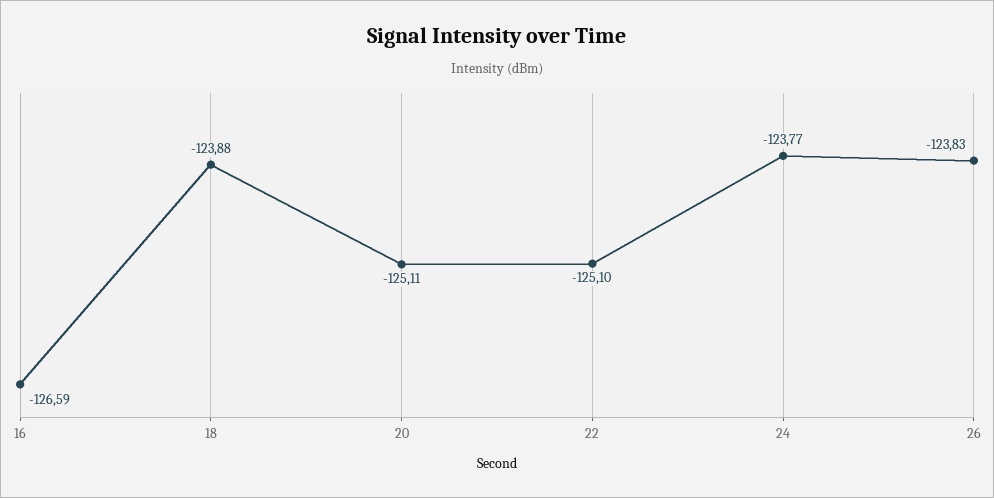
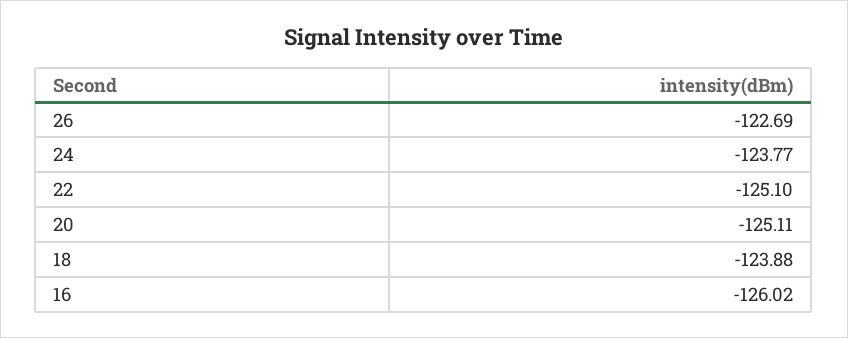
16: -126.59 -> -126.02
26: -123.83 -> -122.69

